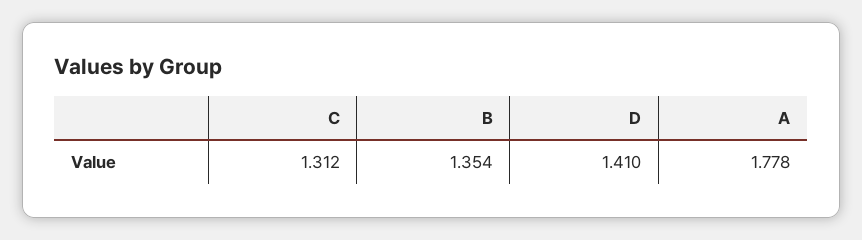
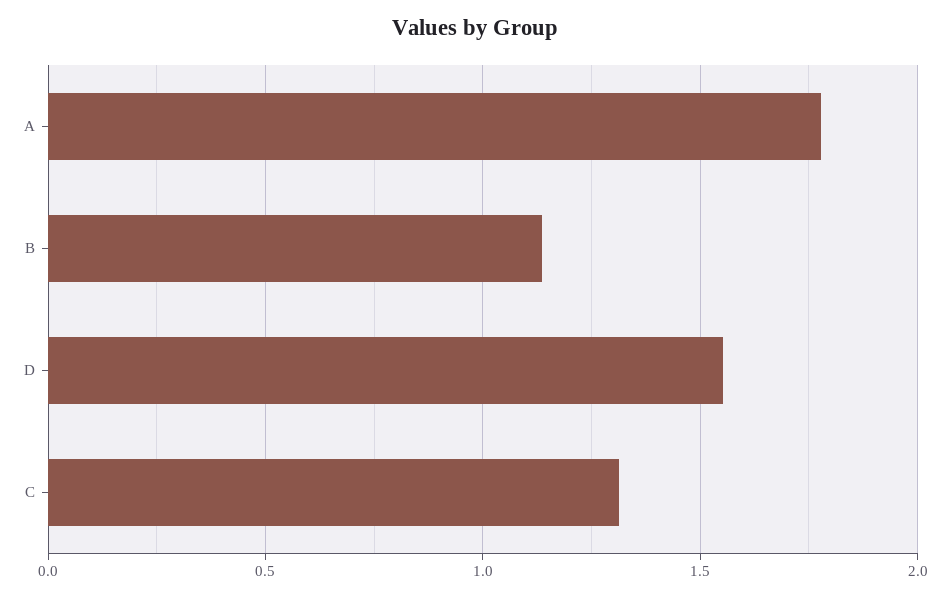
B: 1.354 -> 1.15
D: 1.41 -> 1.55

